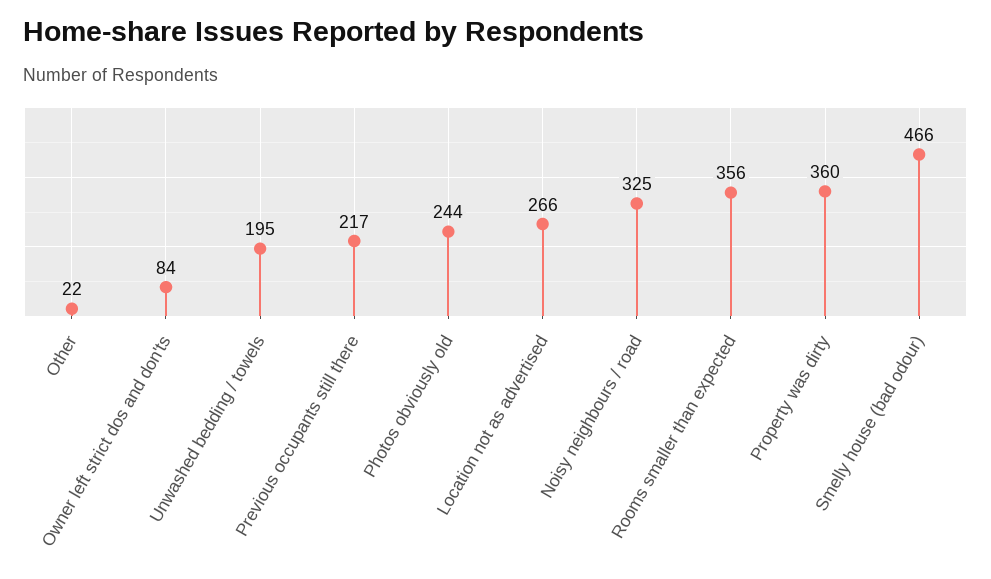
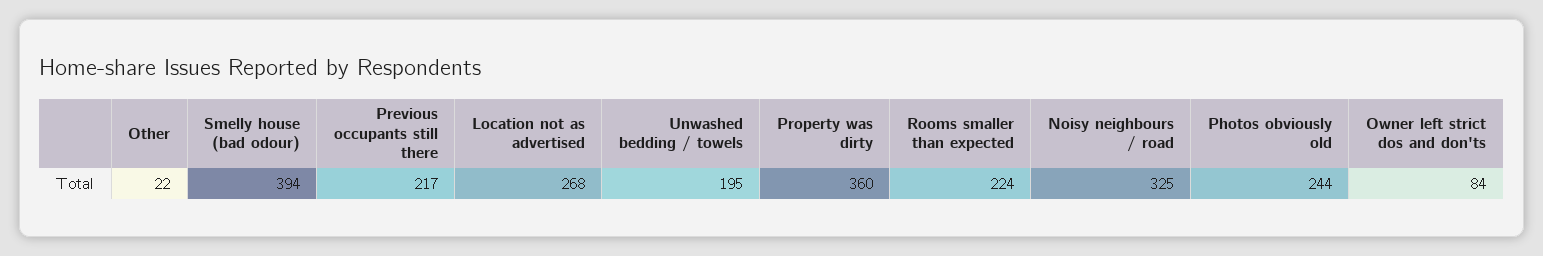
Location not as advertised: 266 -> 268
Rooms smaller than expected: 356 -> 224
Smelly house (bad odour): 466 -> 394

